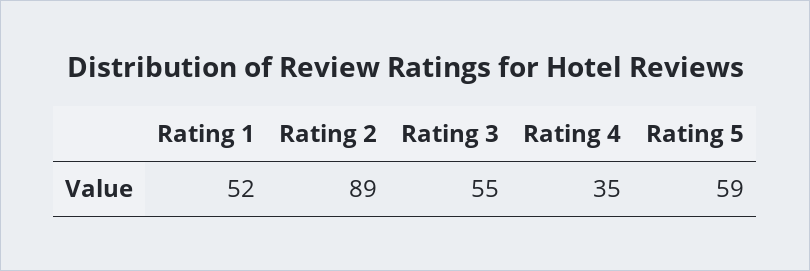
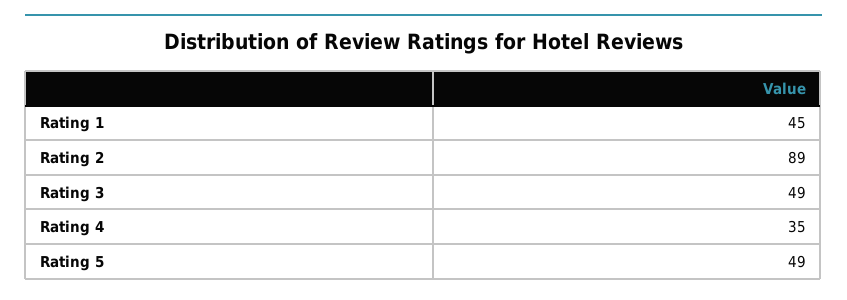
Rating 1: 52 -> 45
Rating 3: 55 -> 49
Rating 5: 59 -> 49

